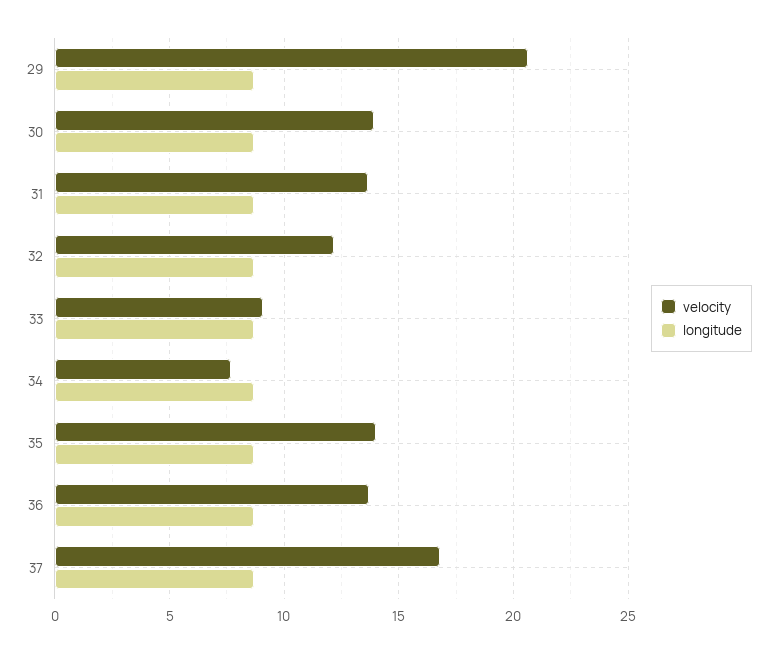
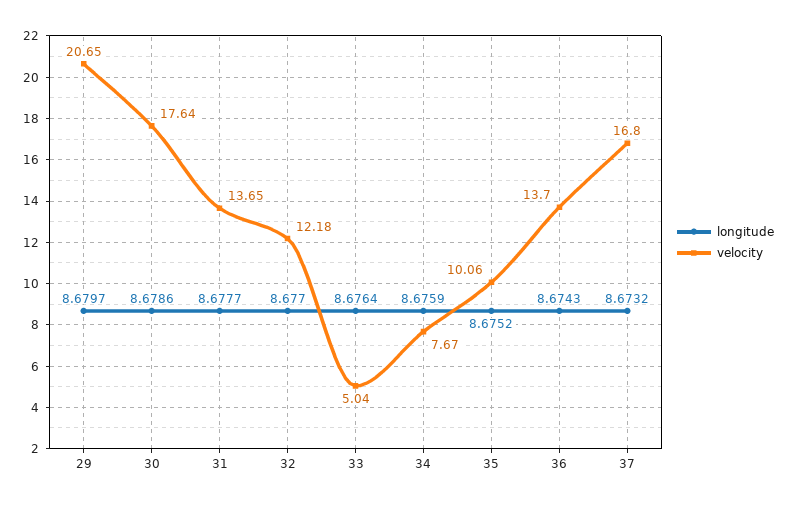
velocity, 30: 14 -> 17.64
velocity, 33: 9 -> 5.04
velocity, 35: 14 -> 10.06

